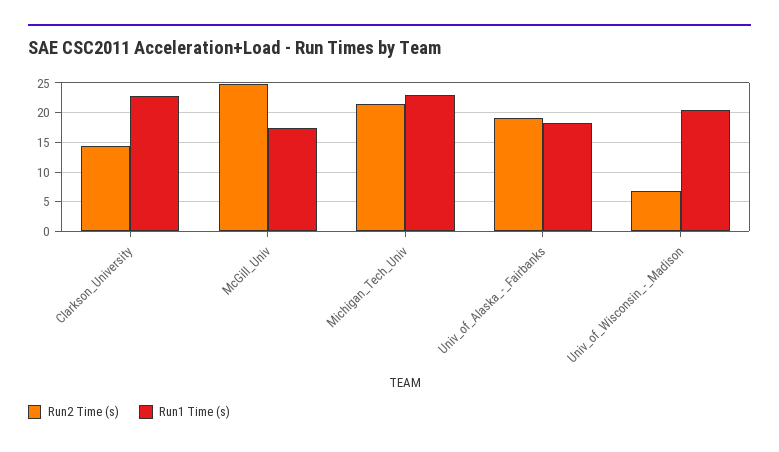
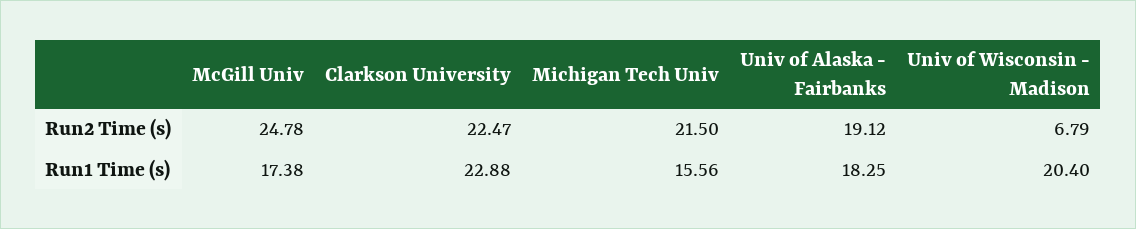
Run2 Time (s), Clarkson_University: 15 -> 22.47
Run1 Time (s), Michigan_Tech_Univ: 22.5 -> 15.56

